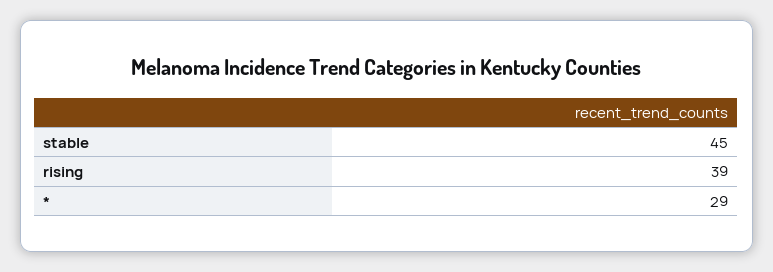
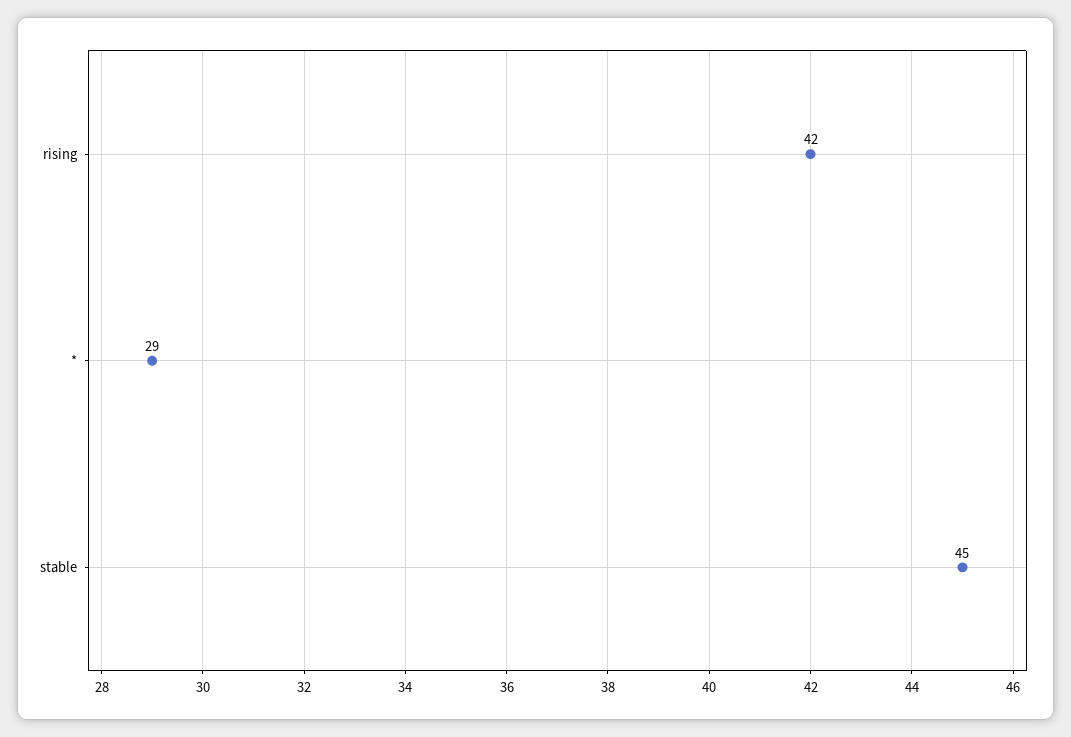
rising: 39 -> 42

